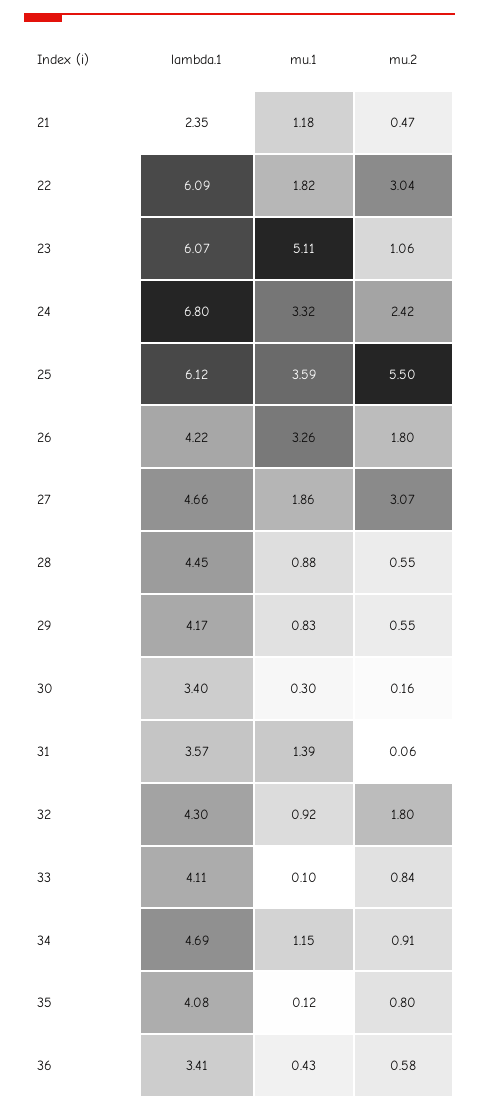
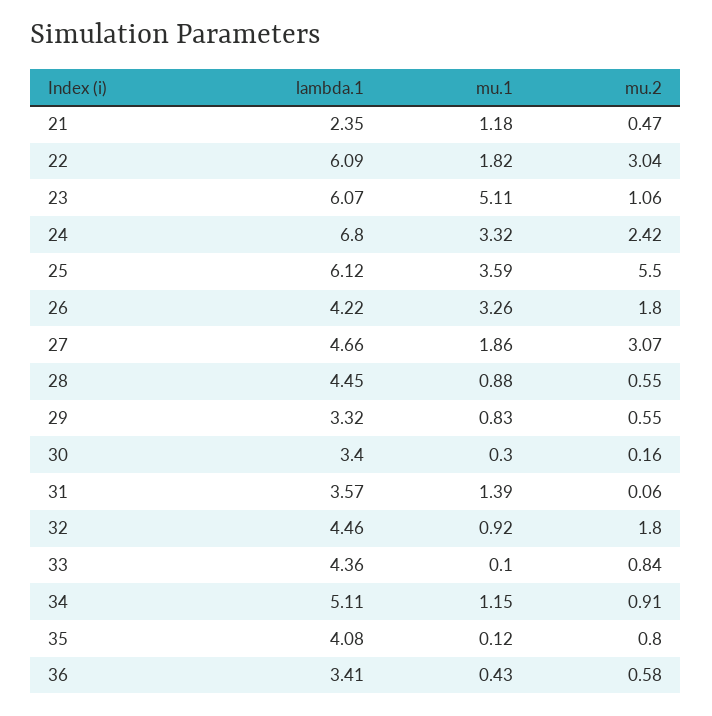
lambda.1, 29: 4.17 -> 3.32
lambda.1, 32: 4.3 -> 4.46
lambda.1, 33: 4.11 -> 4.36
lambda.1, 34: 4.69 -> 5.11

